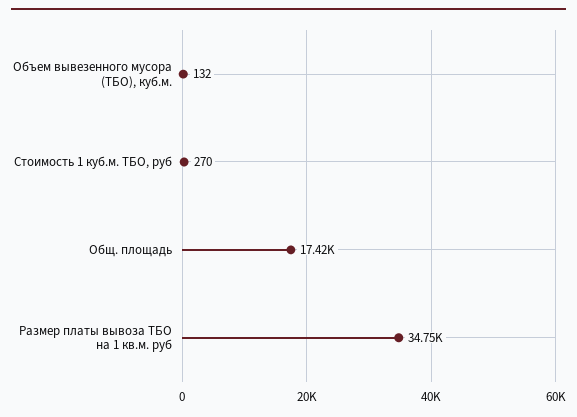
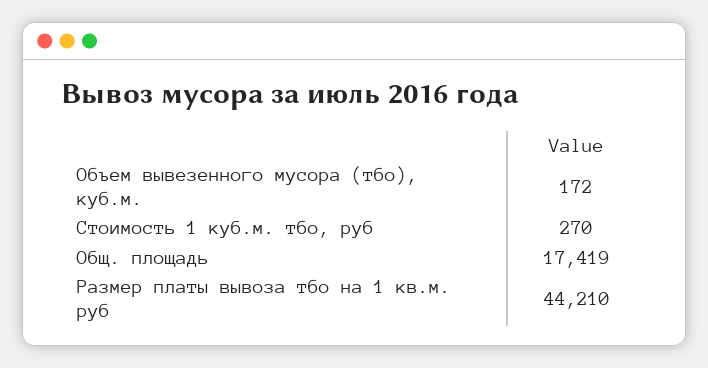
Объем вывезенного мусора (ТБО), куб.м.: 132 -> 172
Размер платы вывоза ТБО на 1 кв.м. руб: 34750 -> 44210

